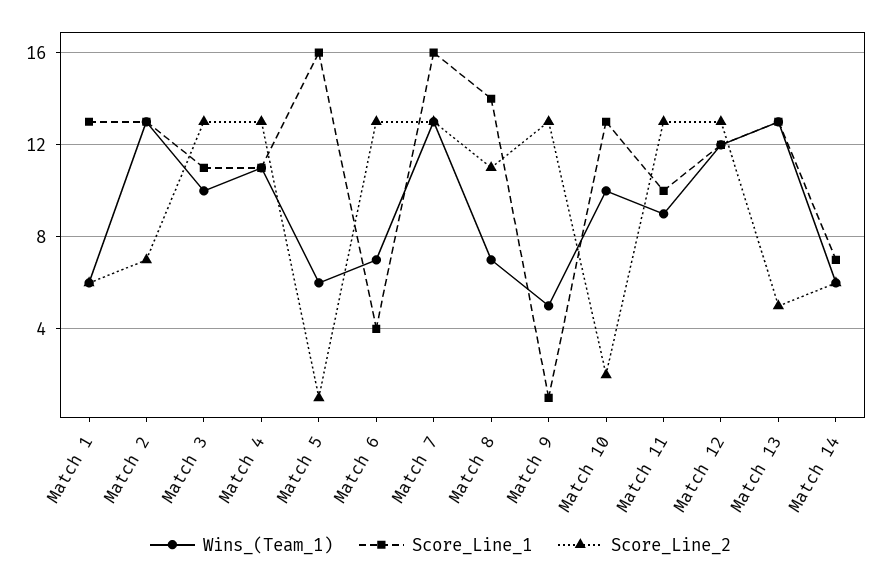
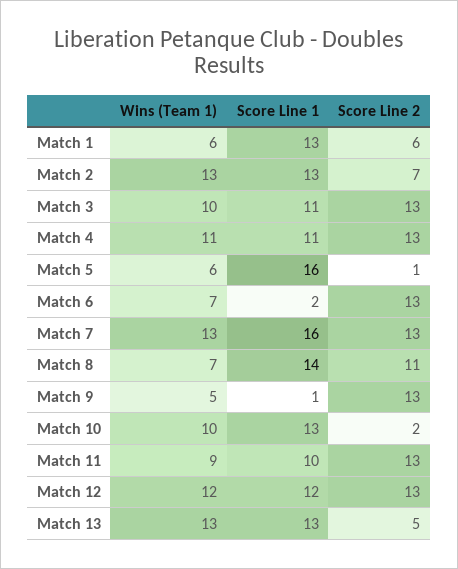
Score_Line_1, Match 6: 4 -> 2
Wins_(Team_1), Match 14: 6 -> none
Score_Line_1, Match 14: 7 -> none
Score_Line_2, Match 14: 6 -> none

